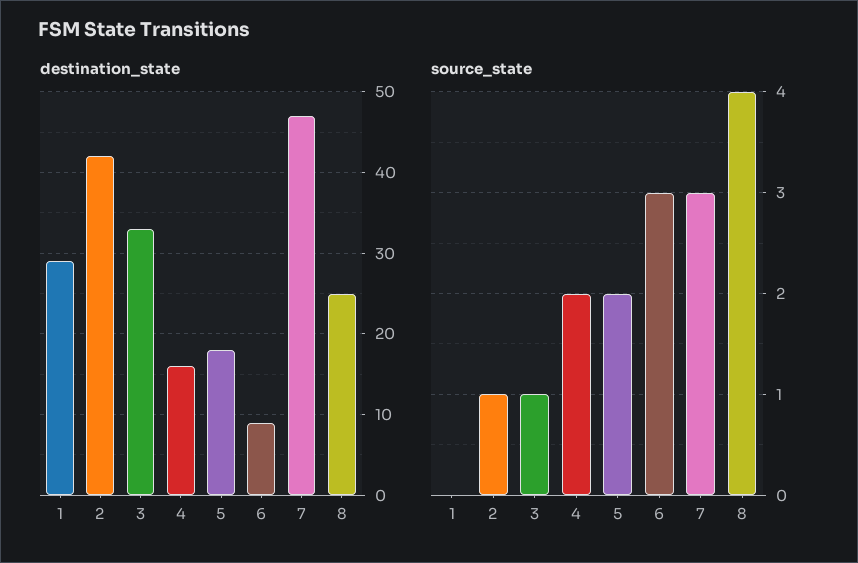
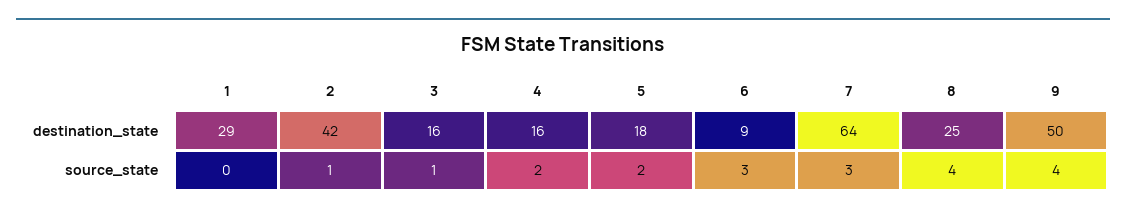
destination_state, 3: 33 -> 16
destination_state, 7: 47 -> 64
destination_state, 9: none -> 50
source_state, 9: none -> 4

